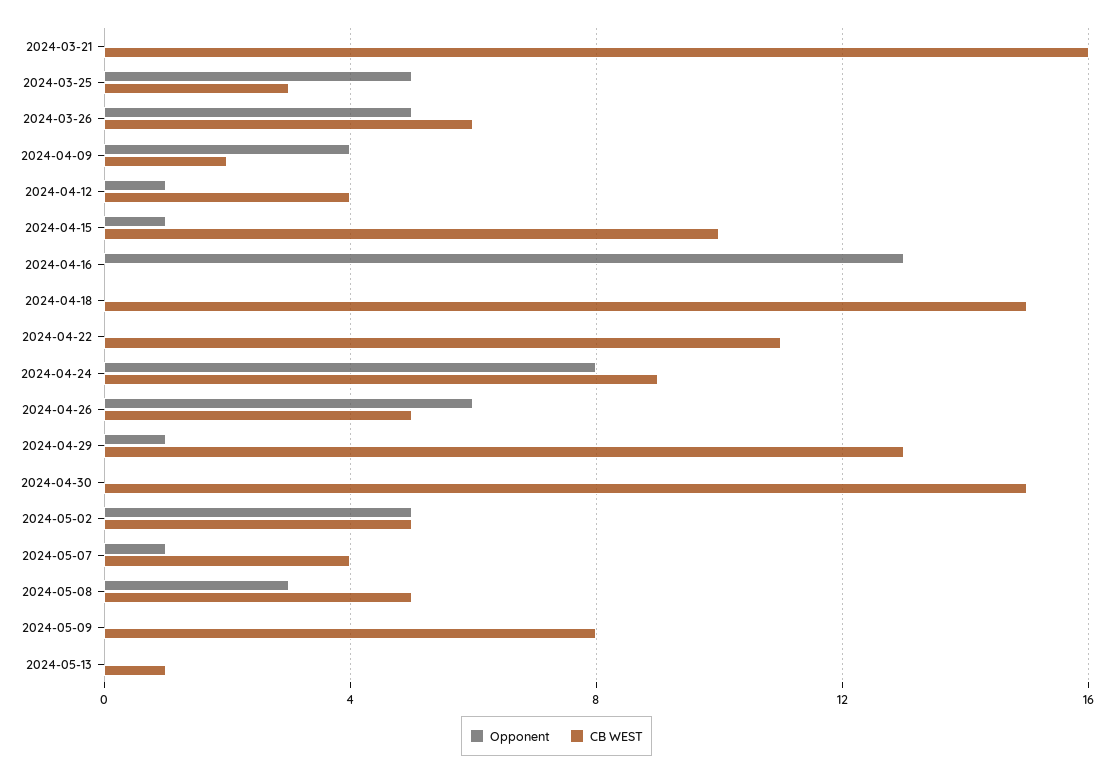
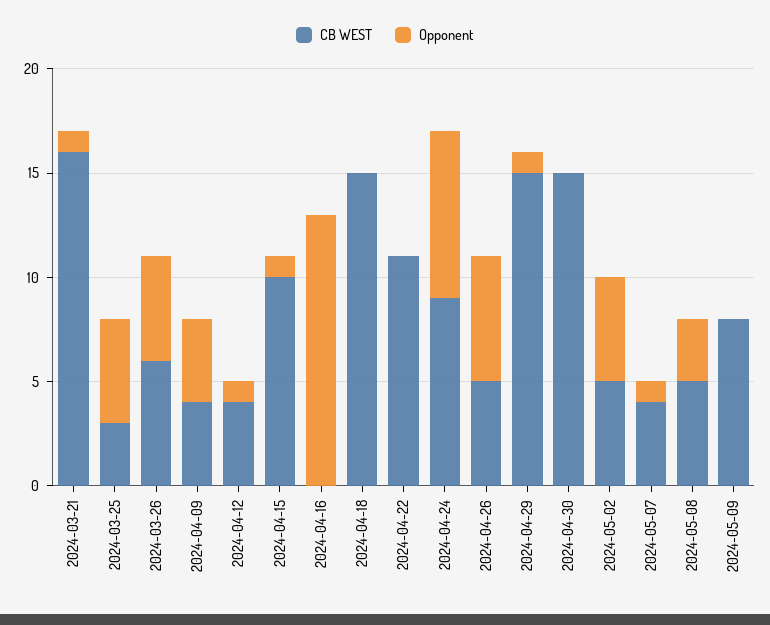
Opponent, 2024-03-21: 0 -> 1
CB WEST, 2024-04-09: 2 -> 4
CB WEST, 2024-04-29: 13 -> 15
Opponent, 2024-05-13: 0 -> none
CB WEST, 2024-05-13: 1 -> none

